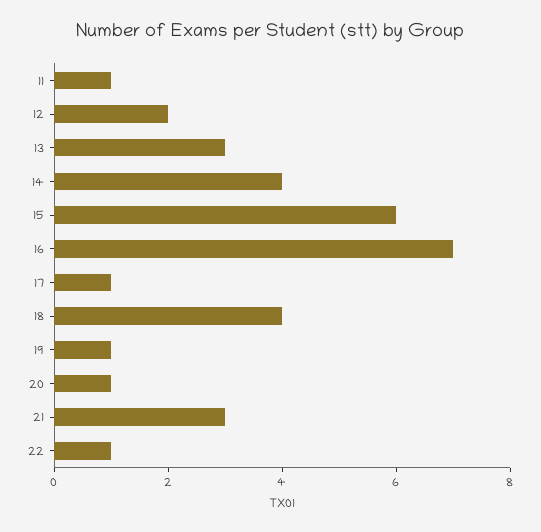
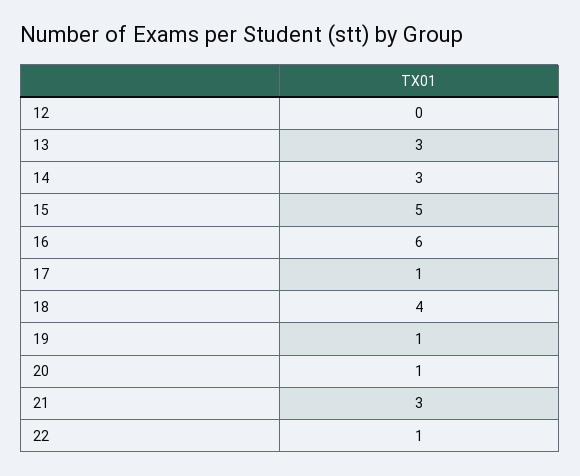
11: 1 -> none
12: 2 -> 0
14: 4 -> 3
15: 6 -> 5
16: 7 -> 6

